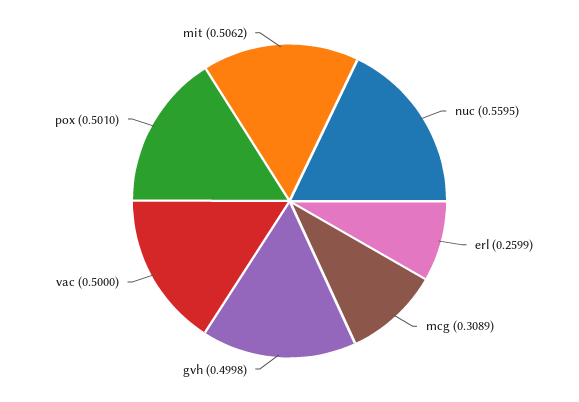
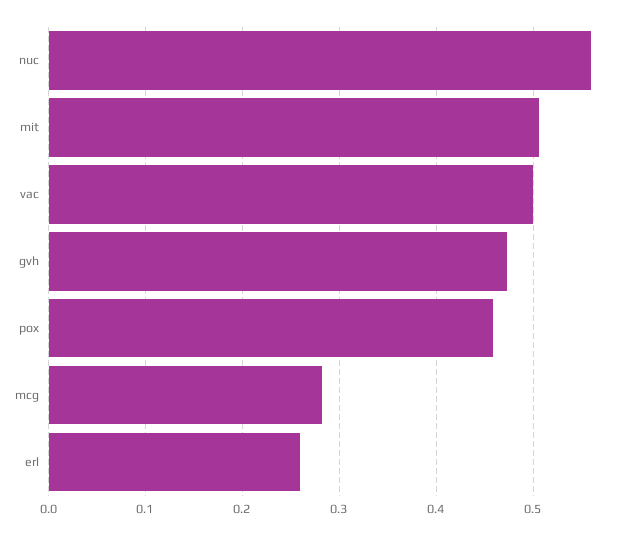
mcg: 0.3089 -> 0.28
gvh: 0.4998 -> 0.47
pox: 0.501 -> 0.46

